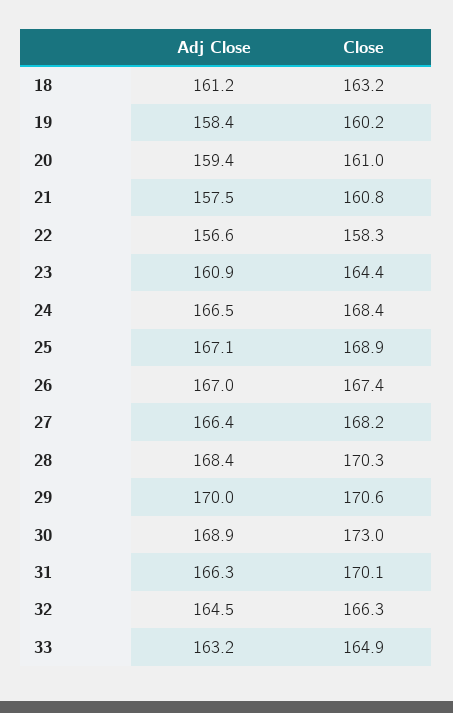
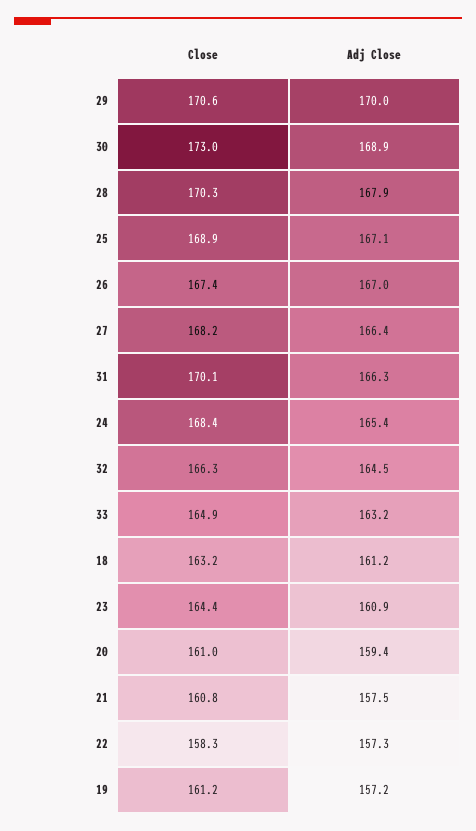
Adj Close, 19: 158.4 -> 157.2
Close, 19: 160.2 -> 161.2
Adj Close, 22: 156.6 -> 157.3
Adj Close, 24: 166.5 -> 165.4
Adj Close, 28: 168.4 -> 167.9

